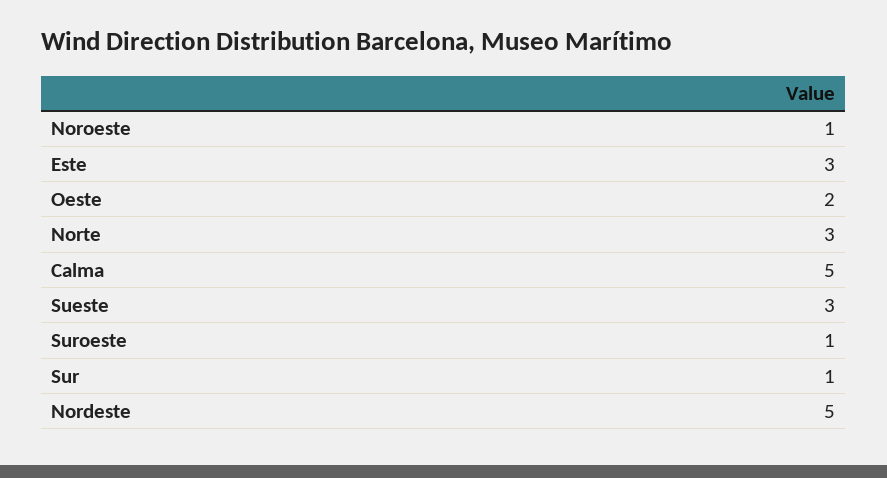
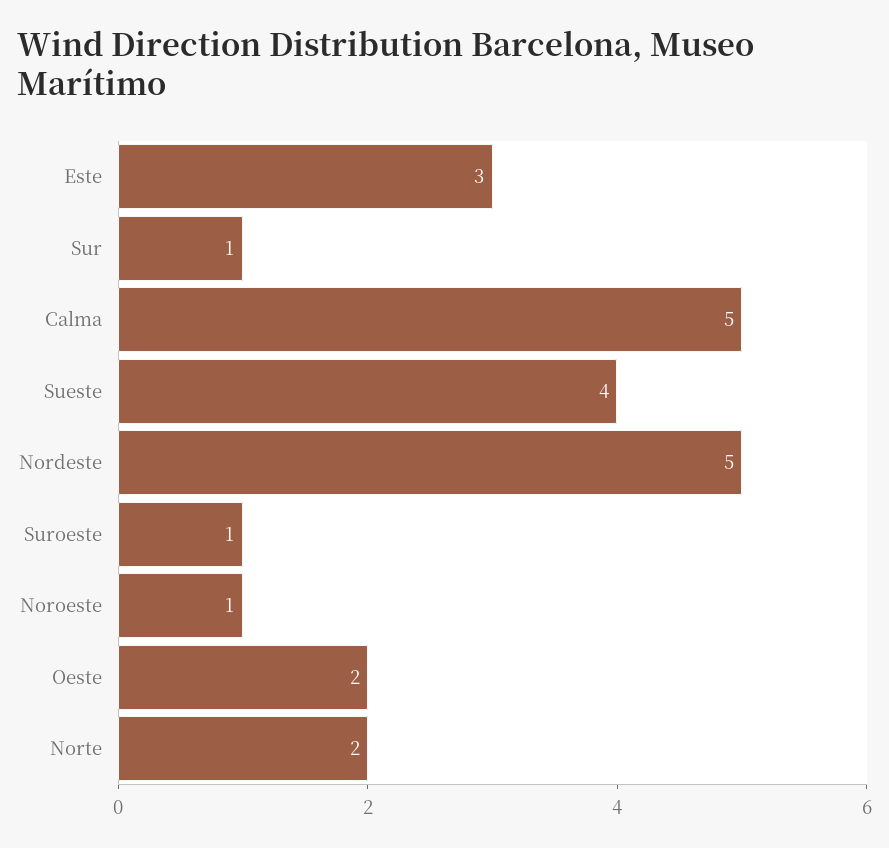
Norte: 3 -> 2
Sueste: 3 -> 4

